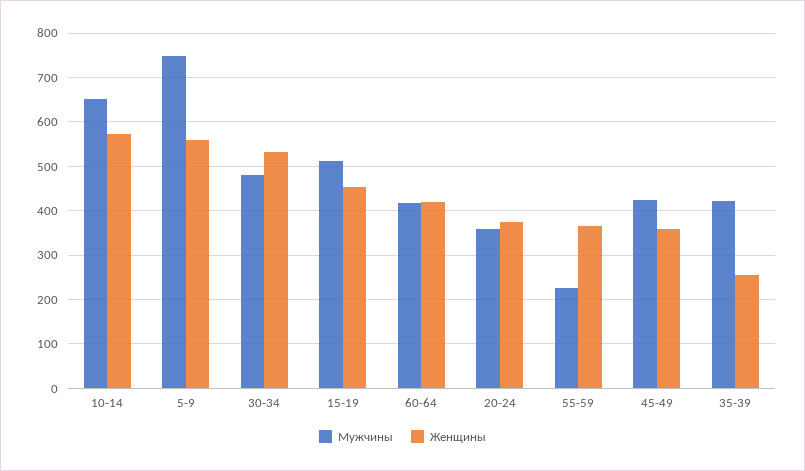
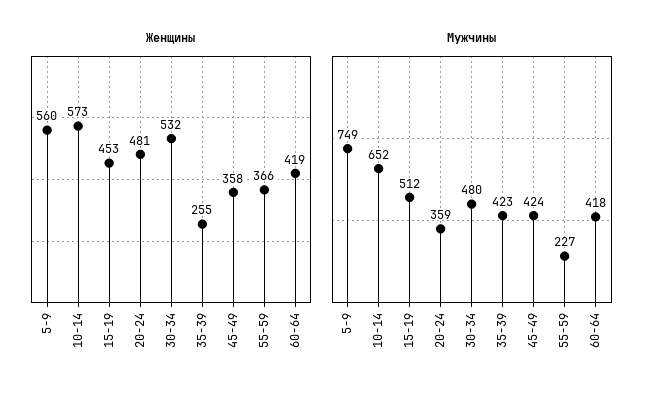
Женщины, 20-24: 380 -> 481

